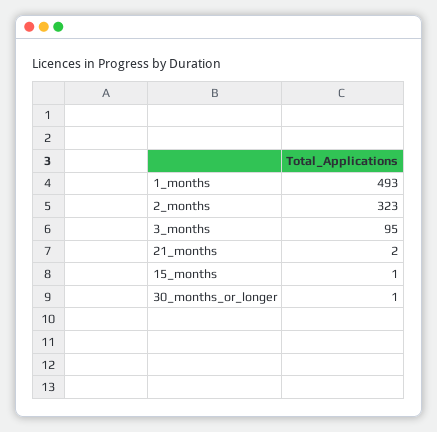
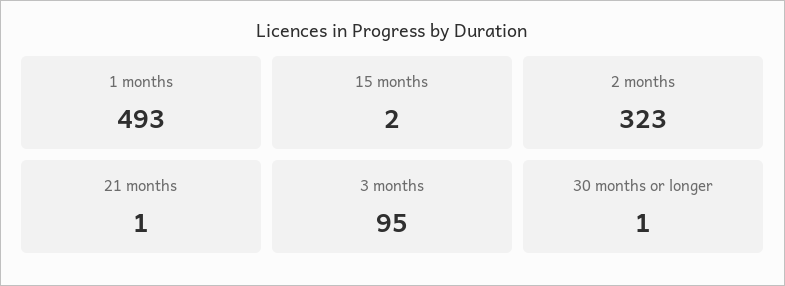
21_months: 2 -> 1
15_months: 1 -> 2

